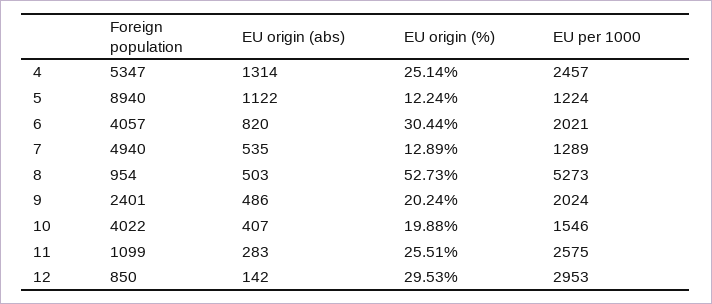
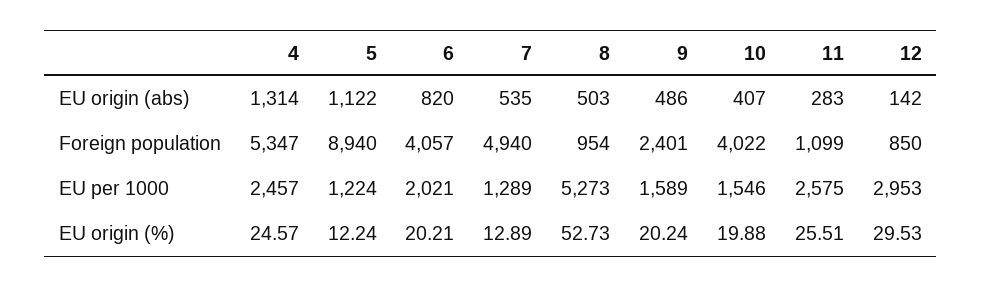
EU origin (%), 4: 25.14 -> 24.57
EU origin (%), 6: 30.44 -> 20.21
EU per 1000, 9: 2024 -> 1589

